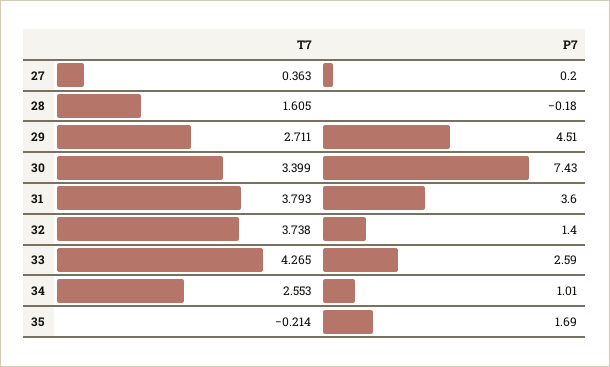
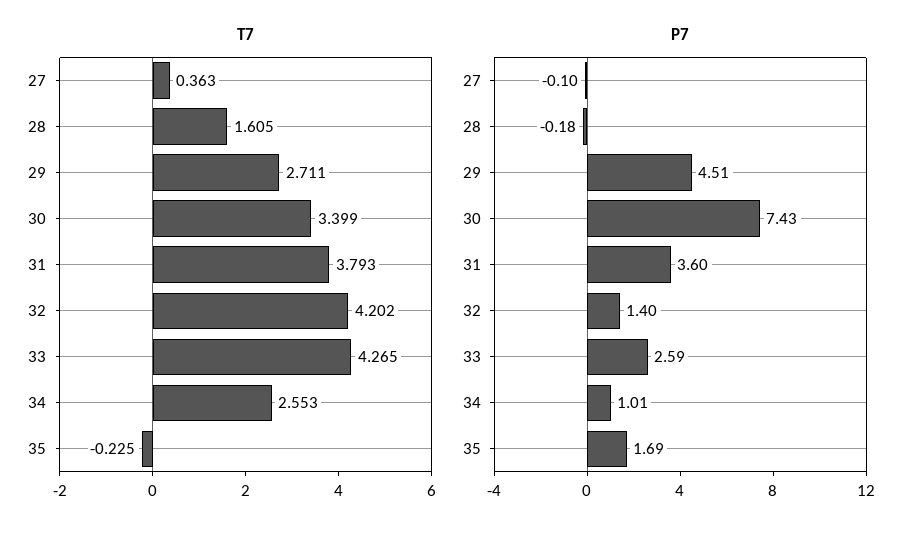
P7, 27: 0.2 -> -0.1
T7, 32: 3.738 -> 4.202
T7, 35: -0.214 -> -0.225

